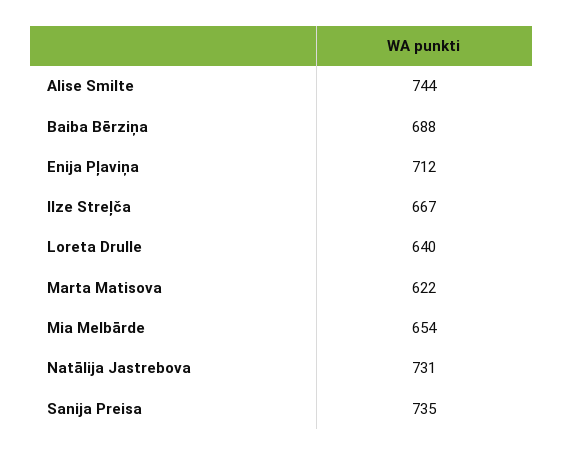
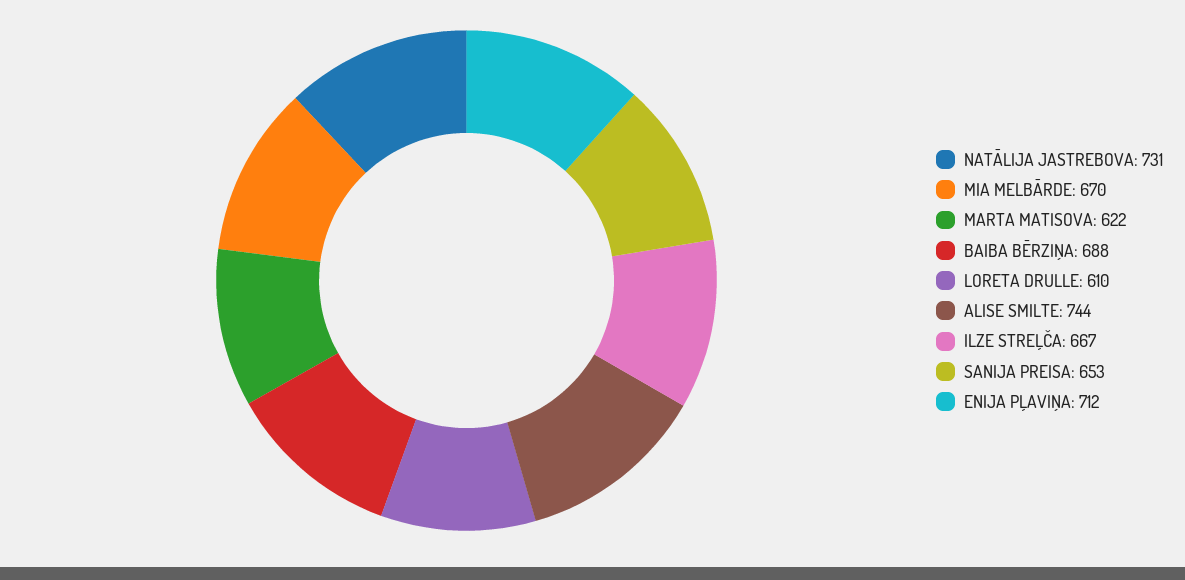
Loreta Drulle: 640 -> 610
Mia Melbārde: 654 -> 670
Sanija Preisa: 735 -> 653

